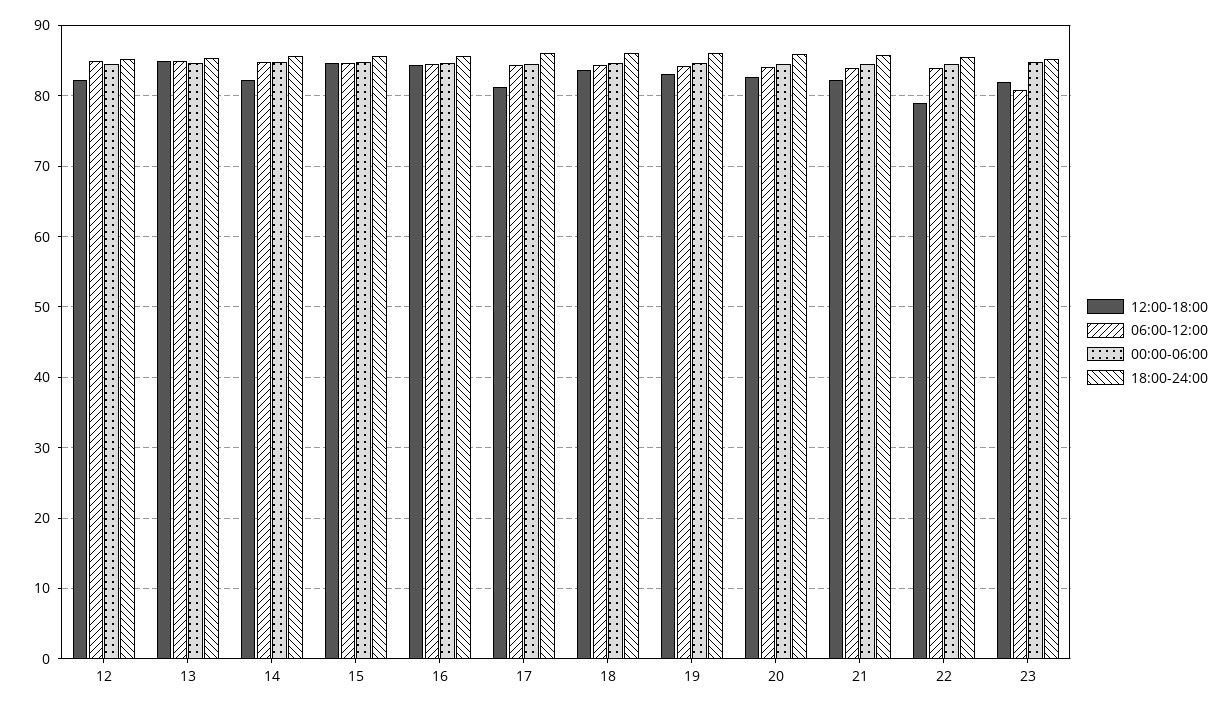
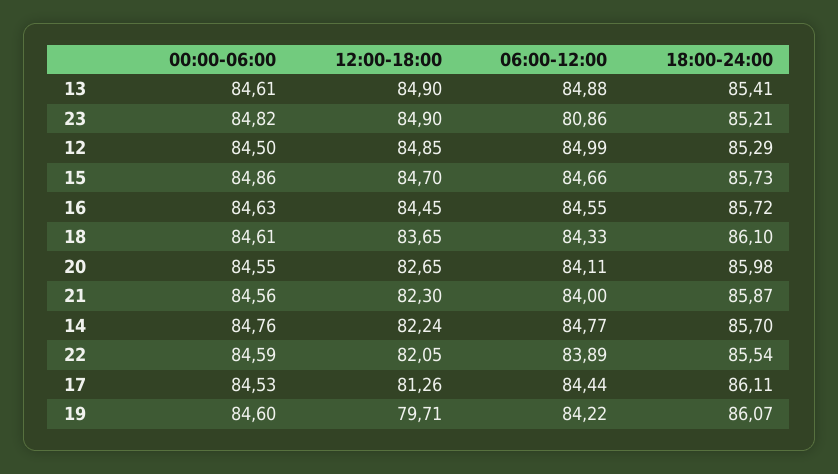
12:00-18:00, 12: 82 -> 84.85
12:00-18:00, 19: 83 -> 79.71
12:00-18:00, 22: 79 -> 82.05
12:00-18:00, 23: 82 -> 84.9

